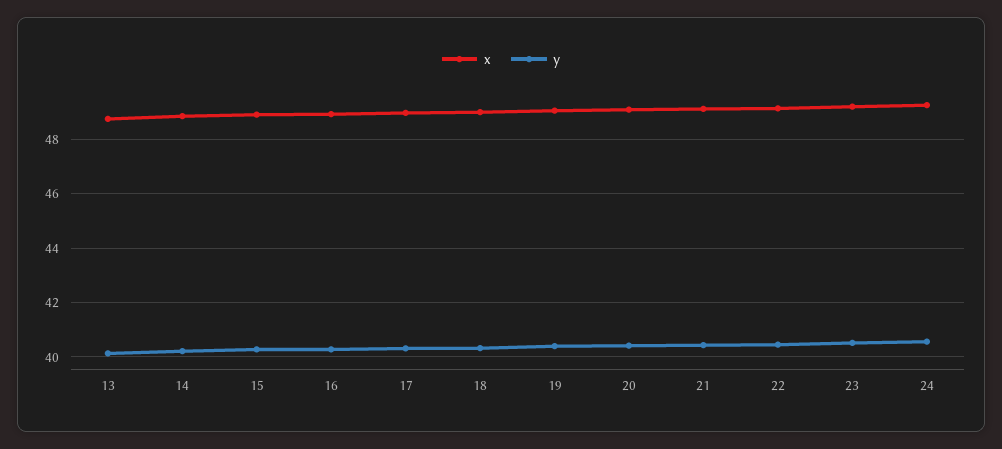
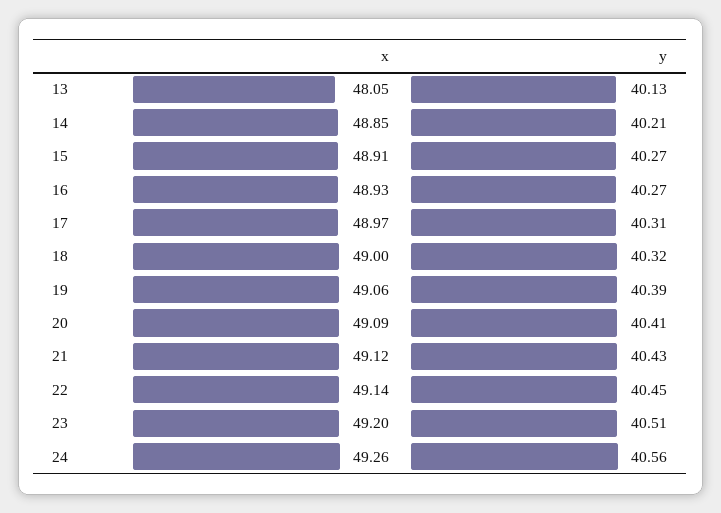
x, 13: 48.75 -> 48.05

